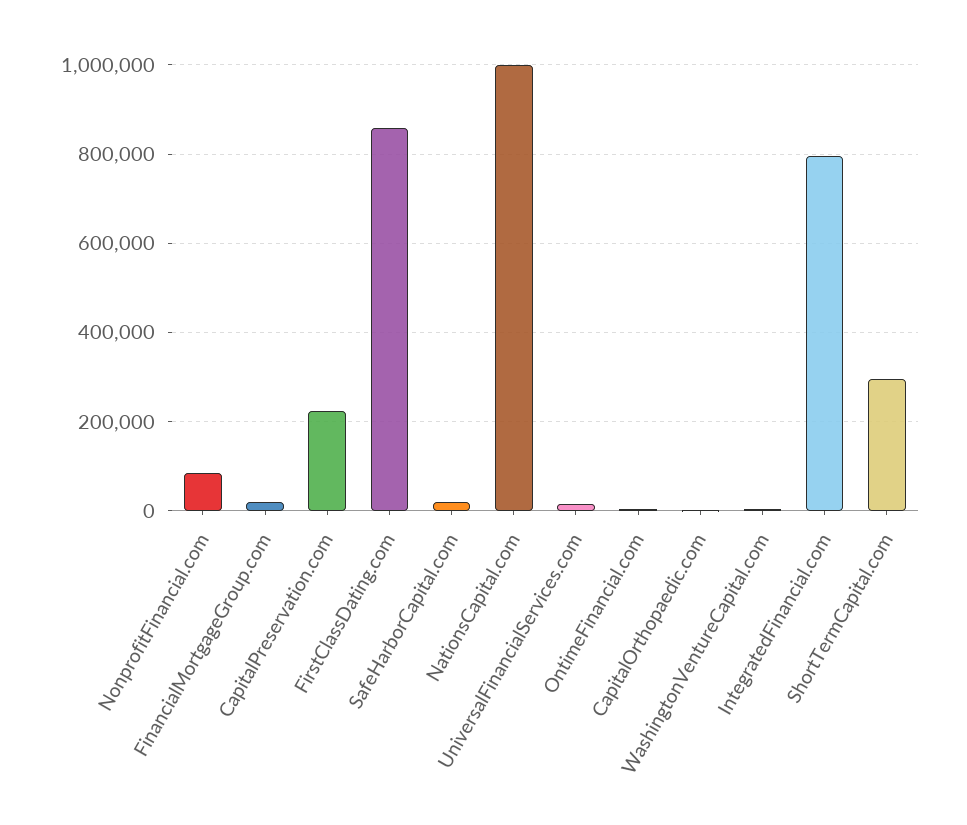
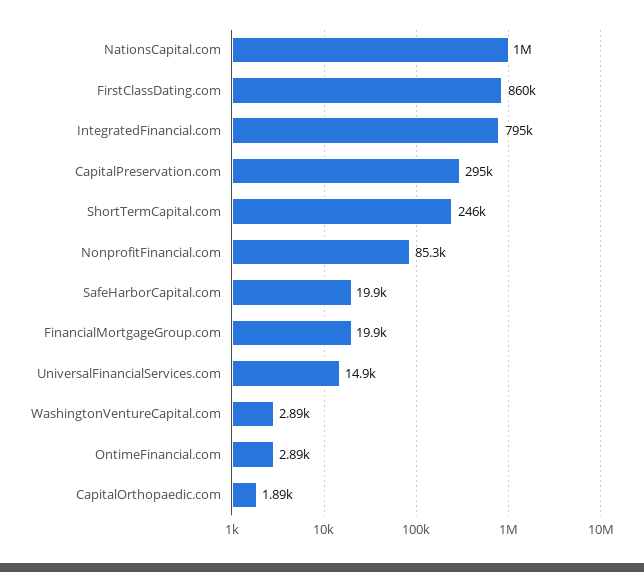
CapitalPreservation.com: 220000 -> 295000
ShortTermCapital.com: 300000 -> 246000

